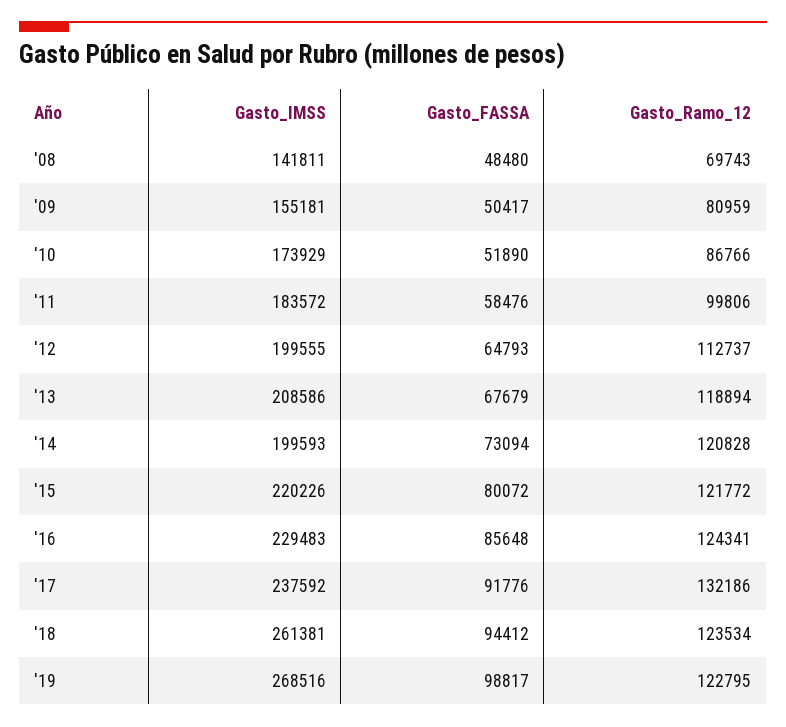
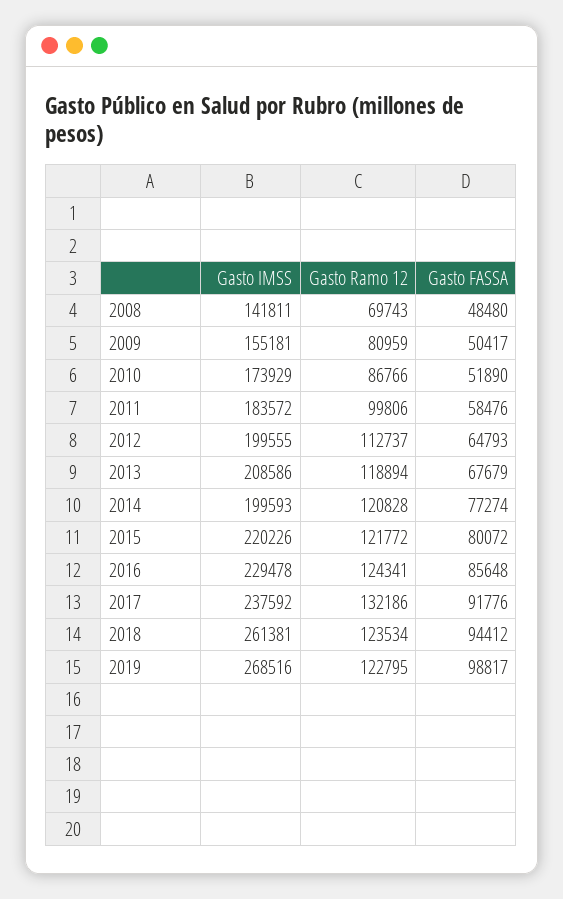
Gasto_FASSA, '14: 73094 -> 77274
Gasto_IMSS, '16: 229483 -> 229478

